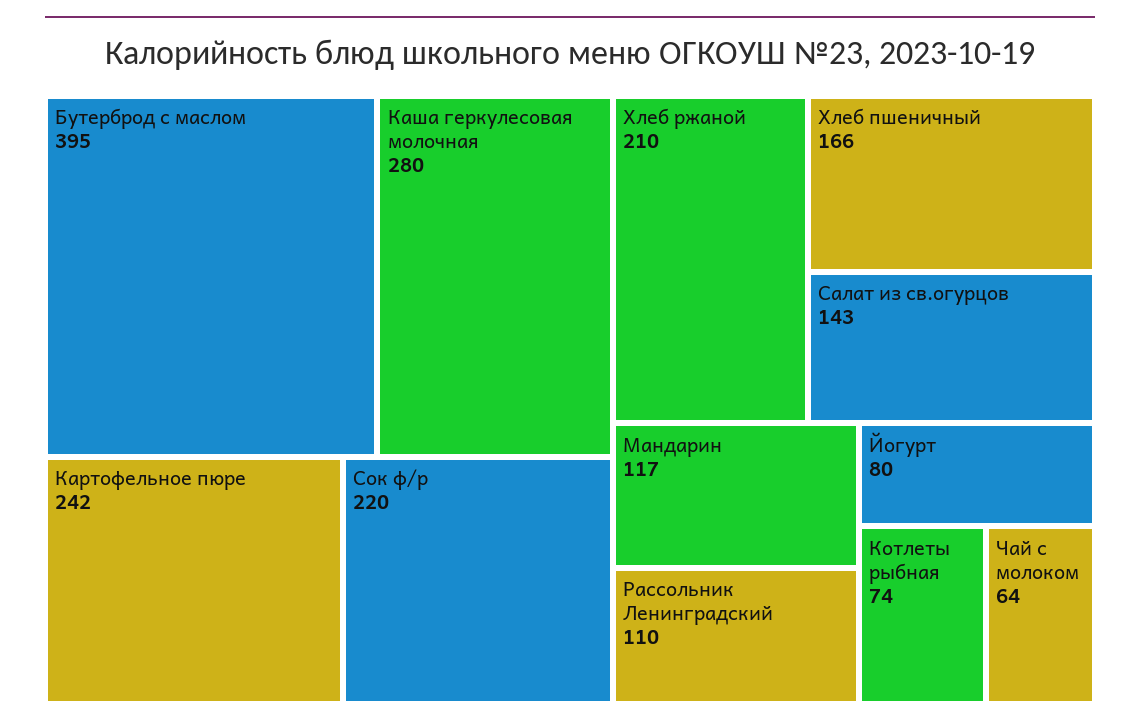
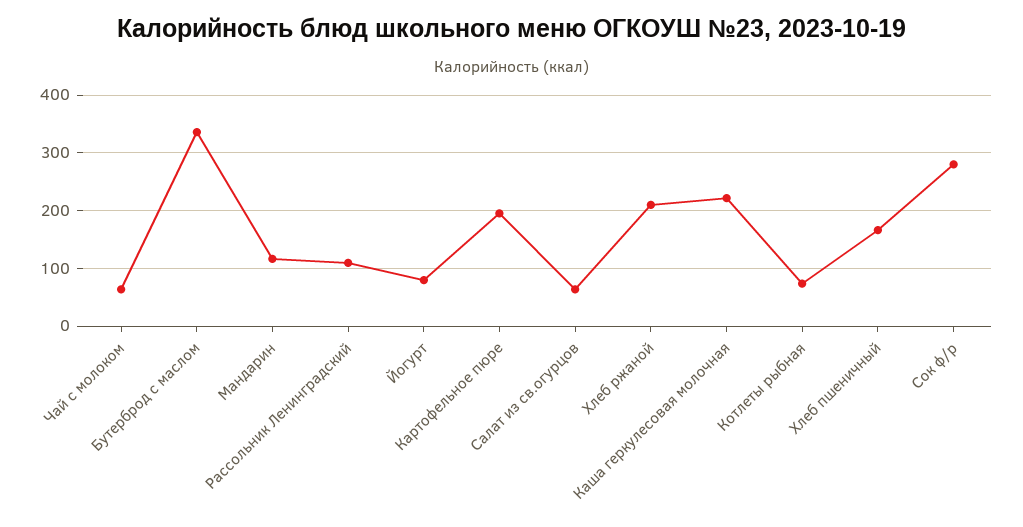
Бутерброд с маслом: 395 -> 340
Каша геркулесовая молочная: 280 -> 220
Картофельное пюре: 242 -> 200
Сок ф/р: 220 -> 280
Салат из св.огурцов: 143 -> 60

